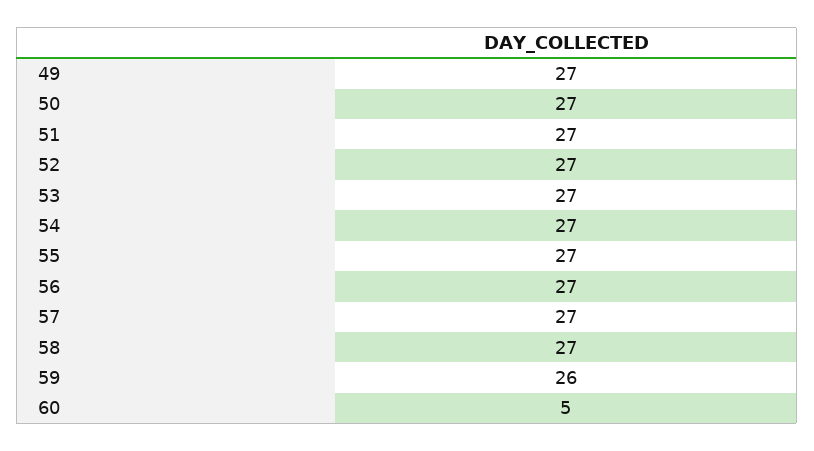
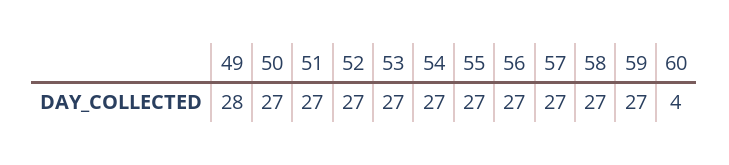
49: 27 -> 28
59: 26 -> 27
60: 5 -> 4

